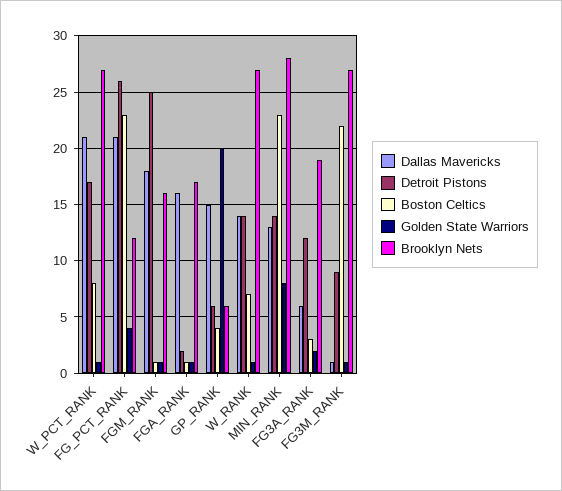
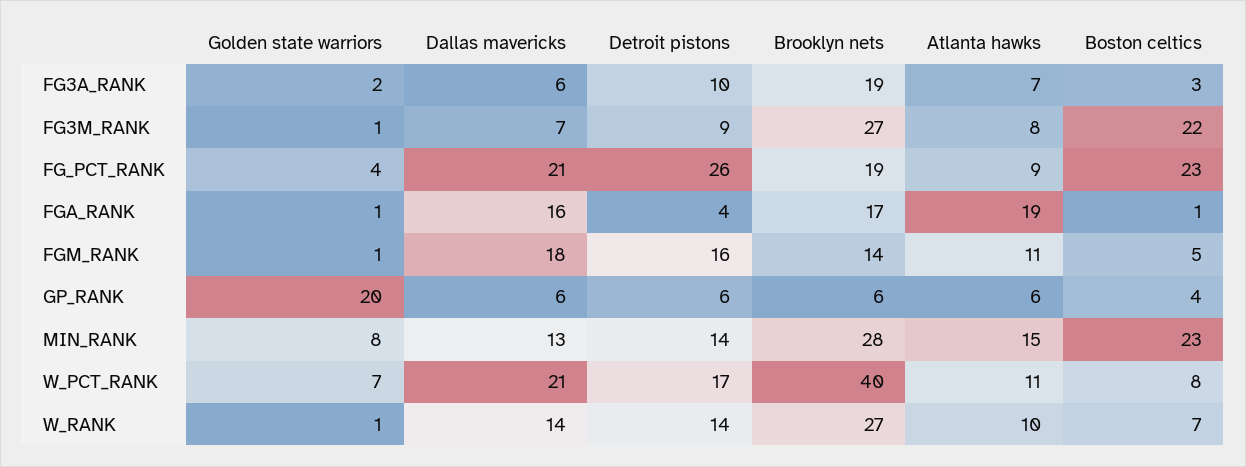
Golden State Warriors, W_PCT_RANK: 1 -> 7
Brooklyn Nets, W_PCT_RANK: 27 -> 40
Brooklyn Nets, FG_PCT_RANK: 12 -> 19
Detroit Pistons, FGM_RANK: 25 -> 16
Boston Celtics, FGM_RANK: 1 -> 5
Brooklyn Nets, FGM_RANK: 16 -> 14
Detroit Pistons, FGA_RANK: 2 -> 4
Dallas Mavericks, GP_RANK: 15 -> 6
Detroit Pistons, FG3A_RANK: 12 -> 10
Dallas Mavericks, FG3M_RANK: 1 -> 7
Atlanta hawks, FG3A_RANK: none -> 7
Atlanta hawks, FG3M_RANK: none -> 8
Atlanta hawks, FG_PCT_RANK: none -> 9
Atlanta hawks, FGA_RANK: none -> 19
Atlanta hawks, FGM_RANK: none -> 11
Atlanta hawks, GP_RANK: none -> 6
Atlanta hawks, MIN_RANK: none -> 15
Atlanta hawks, W_PCT_RANK: none -> 11
Atlanta hawks, W_RANK: none -> 10

